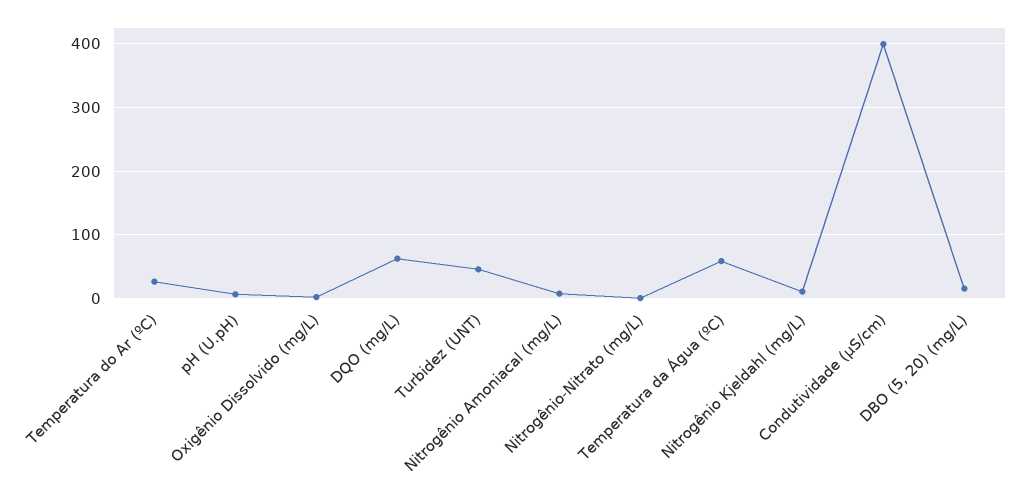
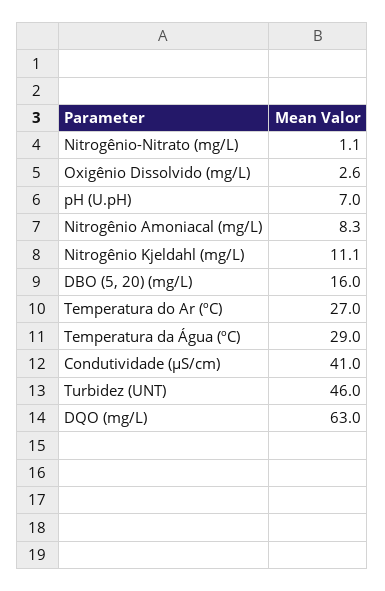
Temperatura da Água (ºC): 60 -> 29
Condutividade (µS/cm): 400 -> 41

